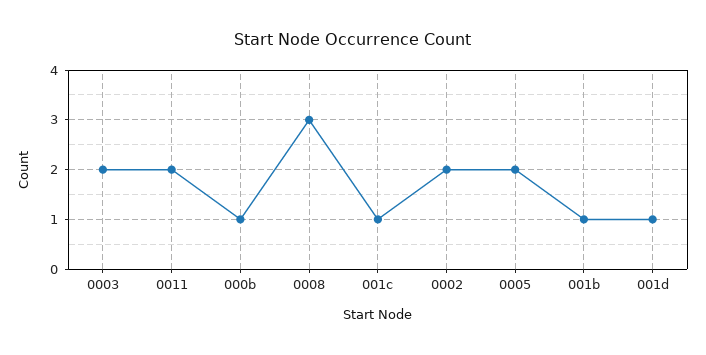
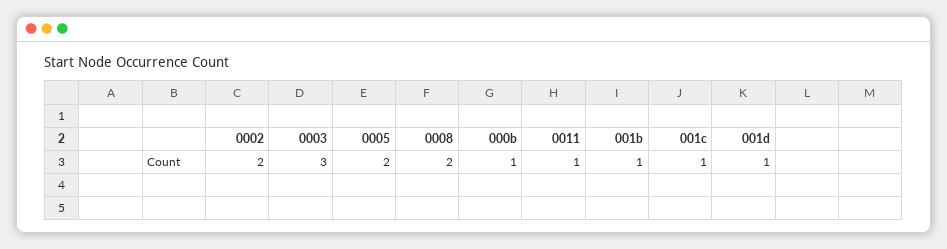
0003: 2 -> 3
0011: 2 -> 1
0008: 3 -> 2

